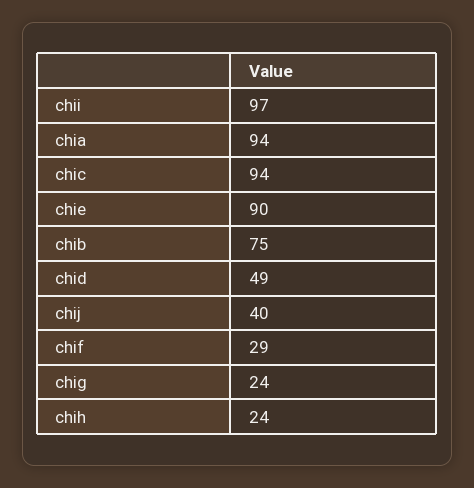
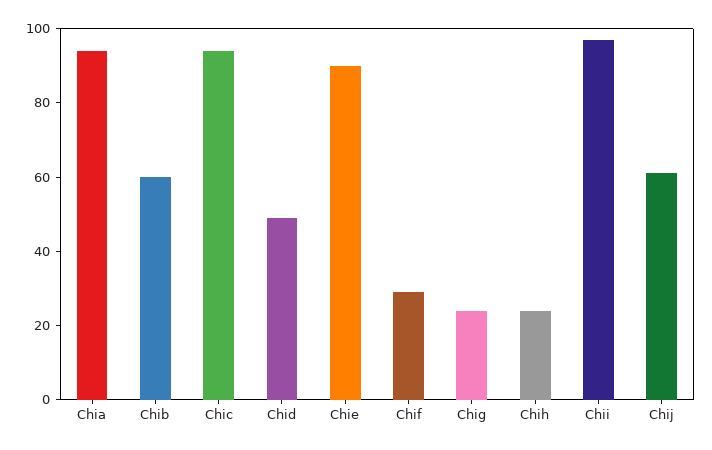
chib: 75 -> 60
chij: 40 -> 60

